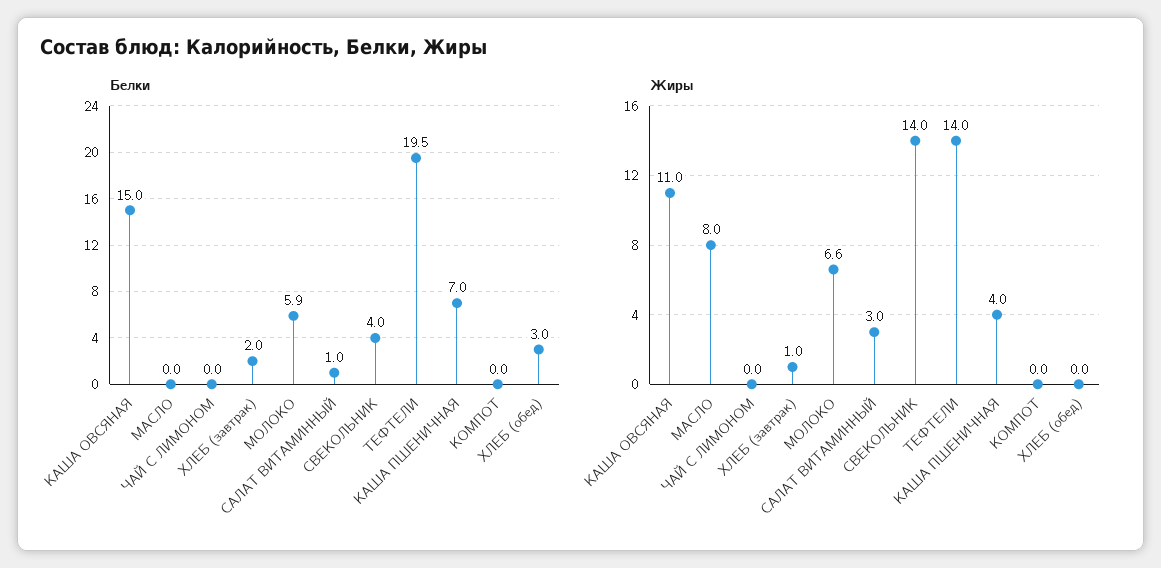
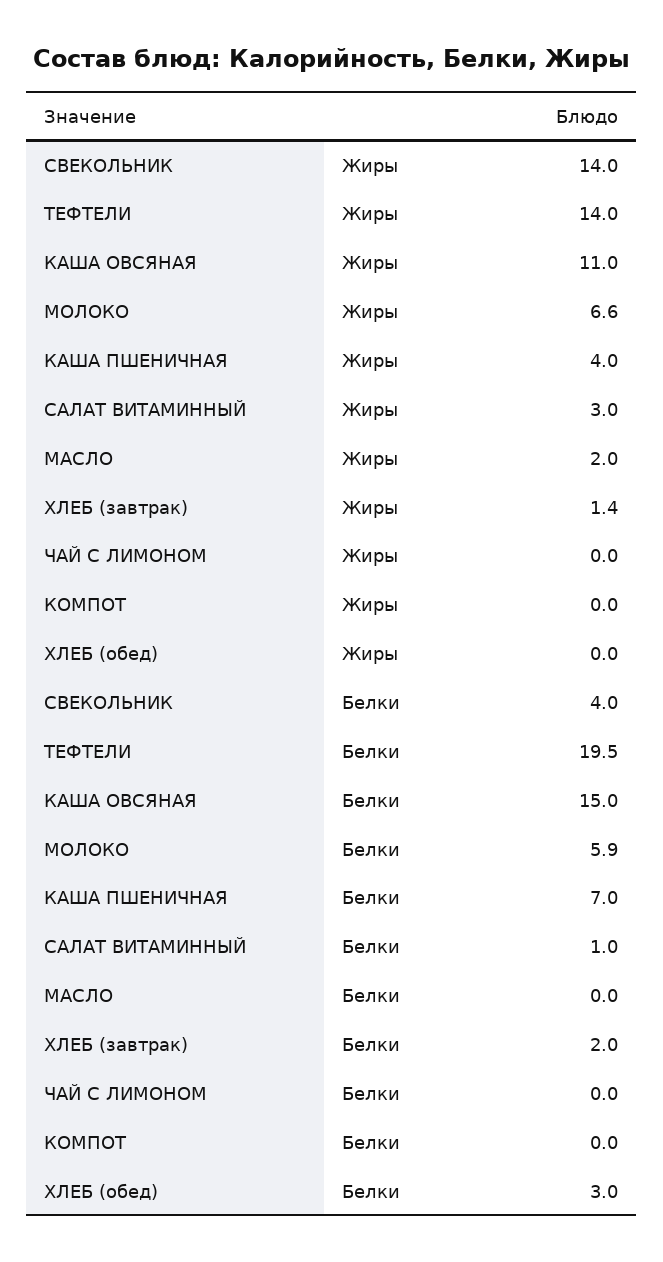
Жиры, МАСЛО: 8 -> 2
Жиры, ХЛЕБ (завтрак): 1 -> 1.4

